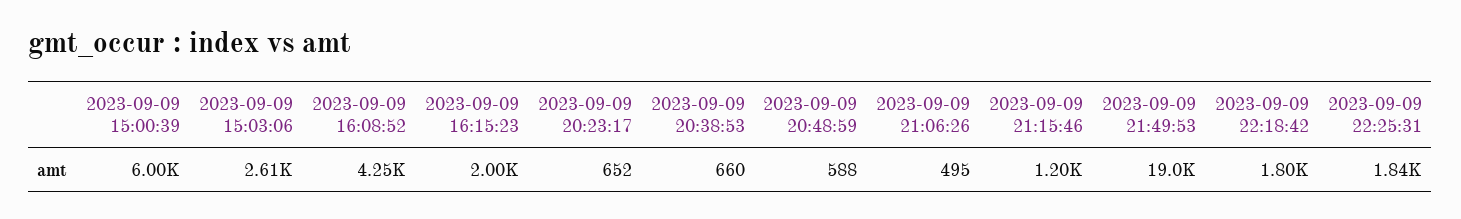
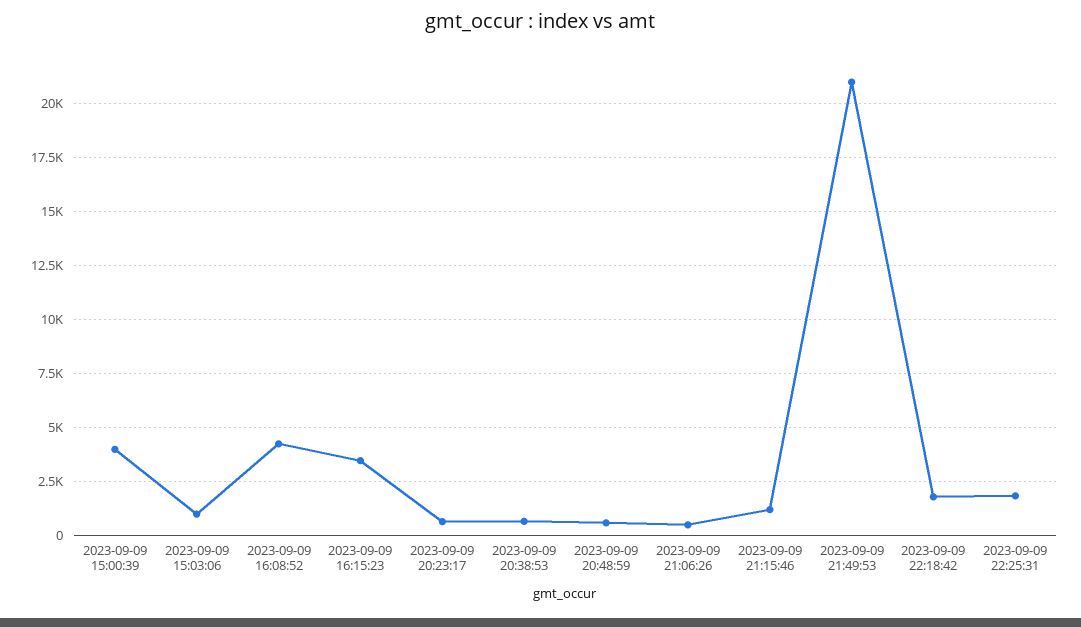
2023-09-09 15:00:39: 6000 -> 4000
2023-09-09 15:03:06: 2610 -> 1000
2023-09-09 16:15:23: 2000 -> 3500
2023-09-09 21:49:53: 19000 -> 21000

